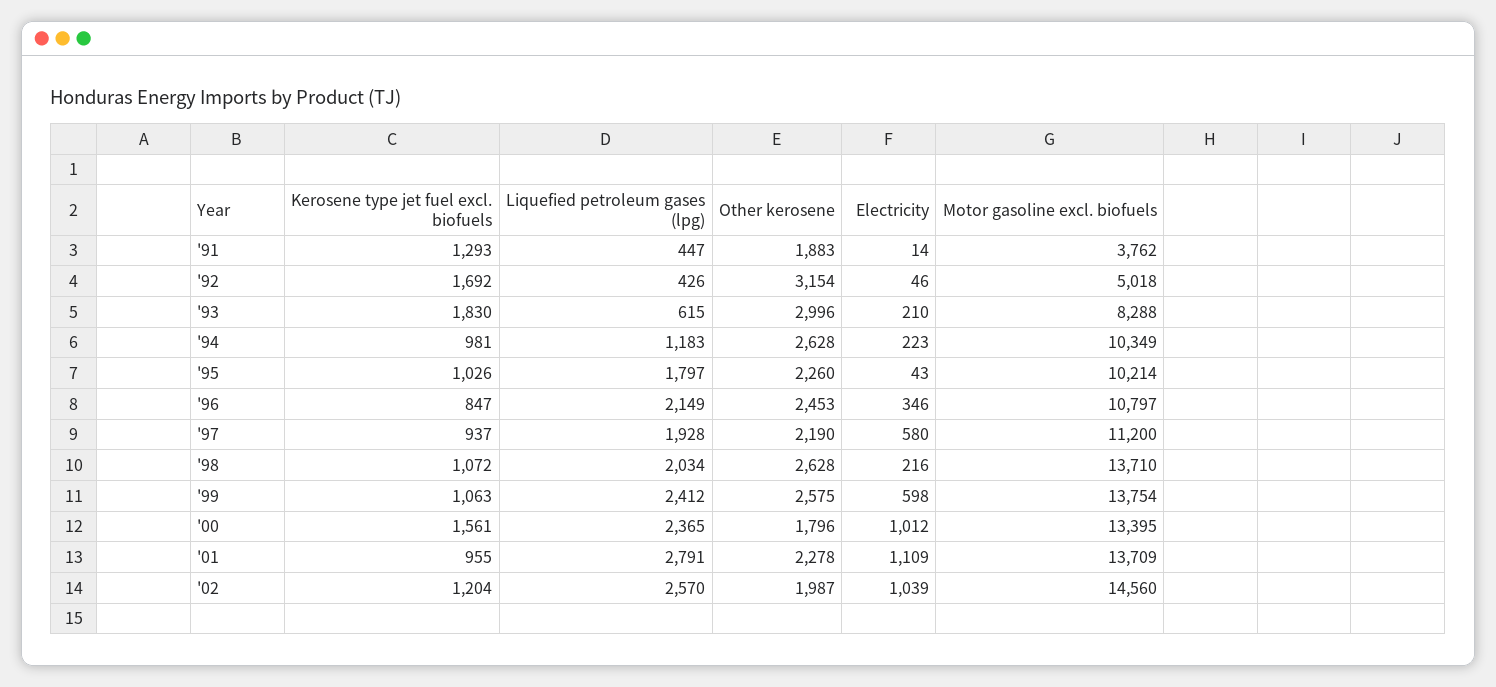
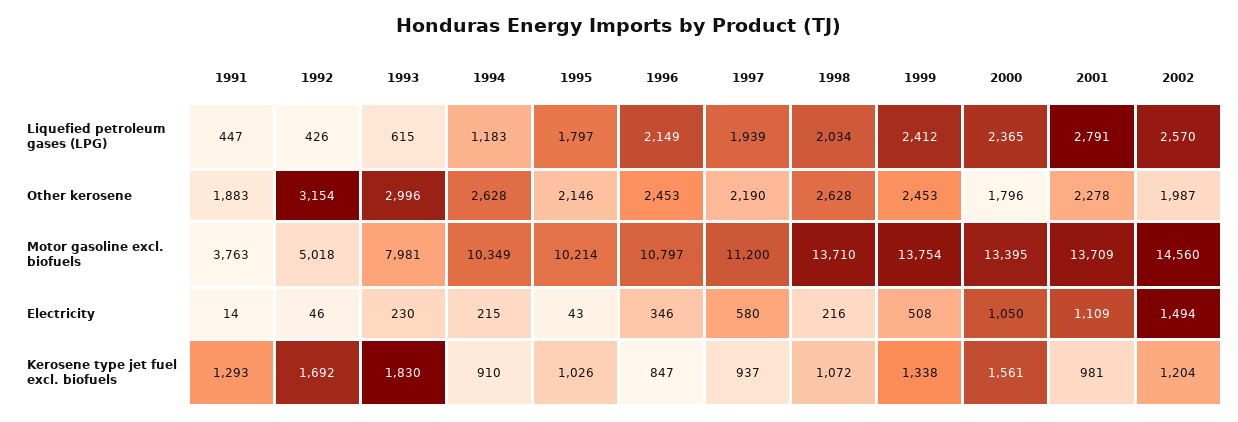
Motor gasoline excl. biofuels, '91: 3762 -> 3763
Electricity, '93: 210 -> 230
Motor gasoline excl. biofuels, '93: 8288 -> 7981
Kerosene type jet fuel excl. biofuels, '94: 981 -> 910
Electricity, '94: 223 -> 215
Other kerosene, '95: 2260 -> 2146
Liquefied petroleum gases (lpg), '97: 1928 -> 1939
Kerosene type jet fuel excl. biofuels, '99: 1063 -> 1338
Other kerosene, '99: 2575 -> 2453
Electricity, '99: 598 -> 508
Electricity, '00: 1012 -> 1050
Kerosene type jet fuel excl. biofuels, '01: 955 -> 981
Electricity, '02: 1039 -> 1494

